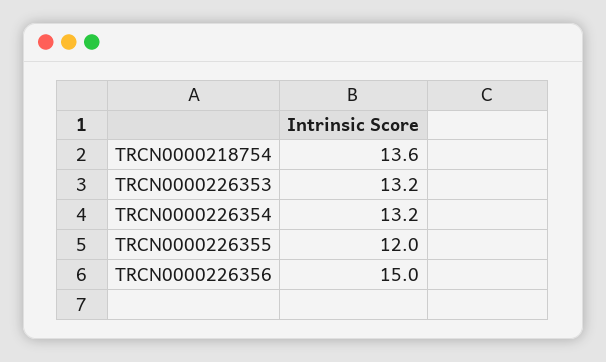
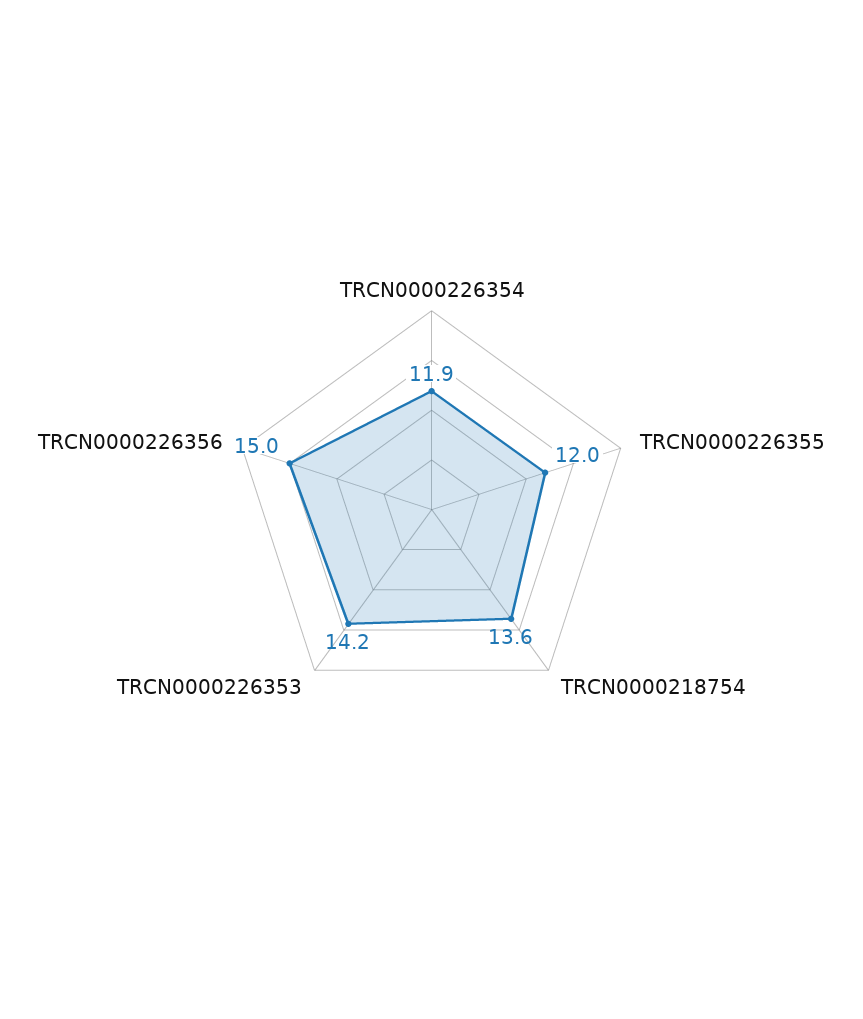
TRCN0000226353: 13.2 -> 14.2
TRCN0000226354: 13.2 -> 11.9

